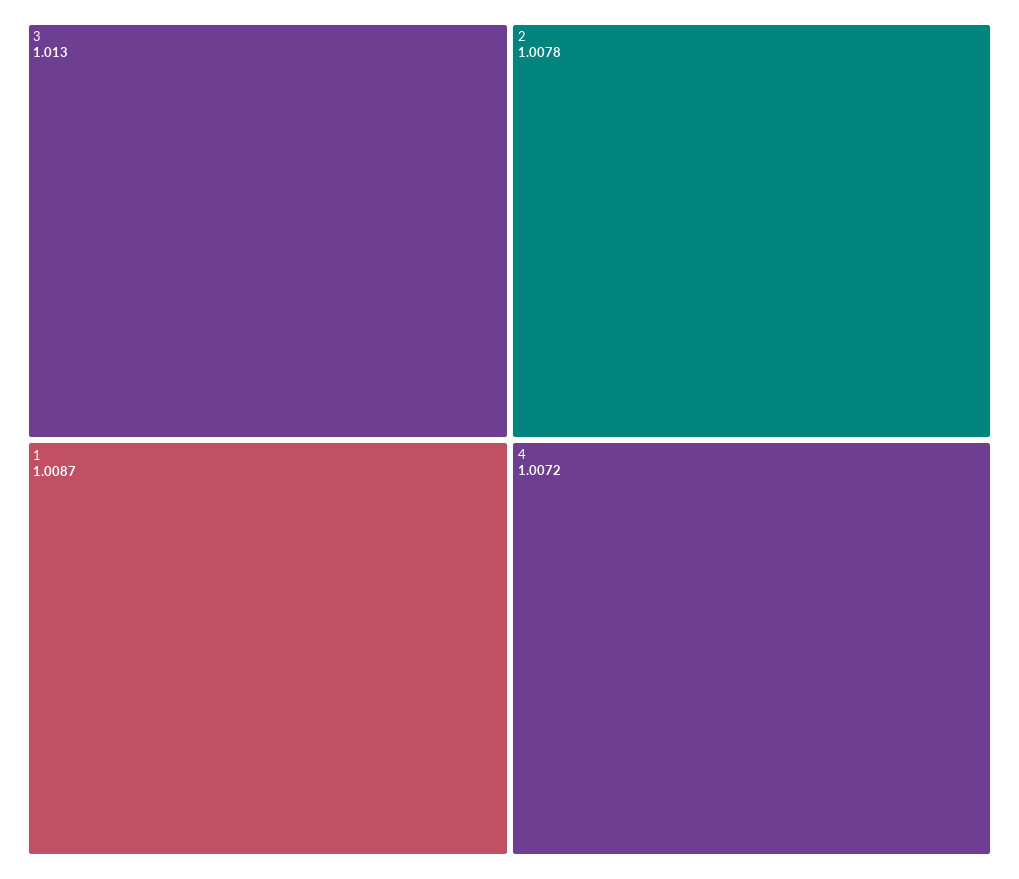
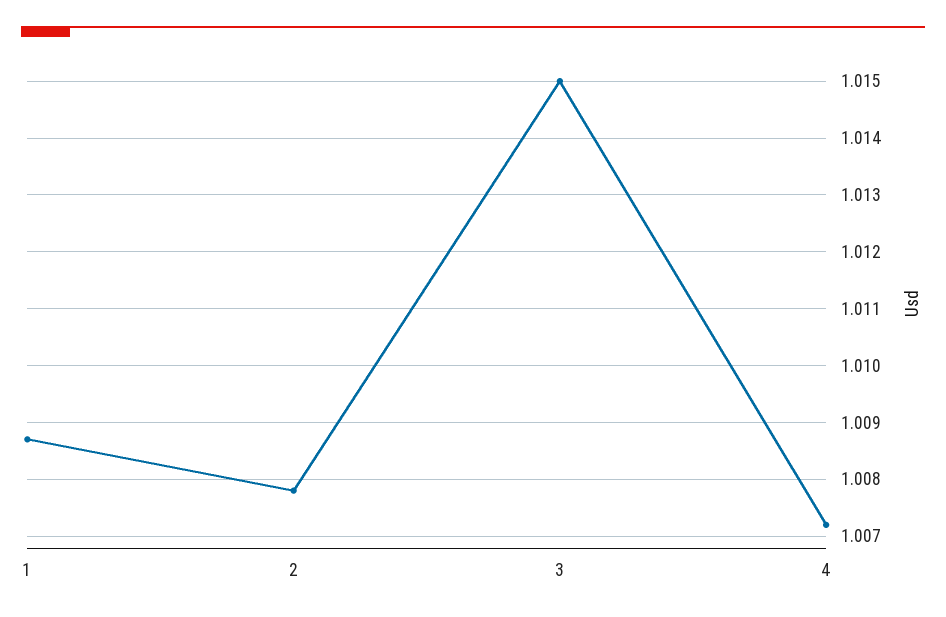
3: 1.013 -> 1.015

